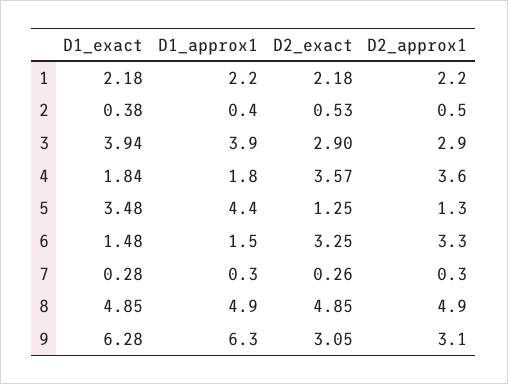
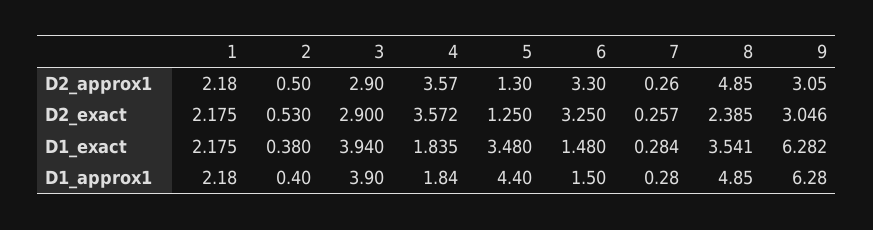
D1_exact, 8: 4.85 -> 3.541
D2_exact, 8: 4.85 -> 2.385

